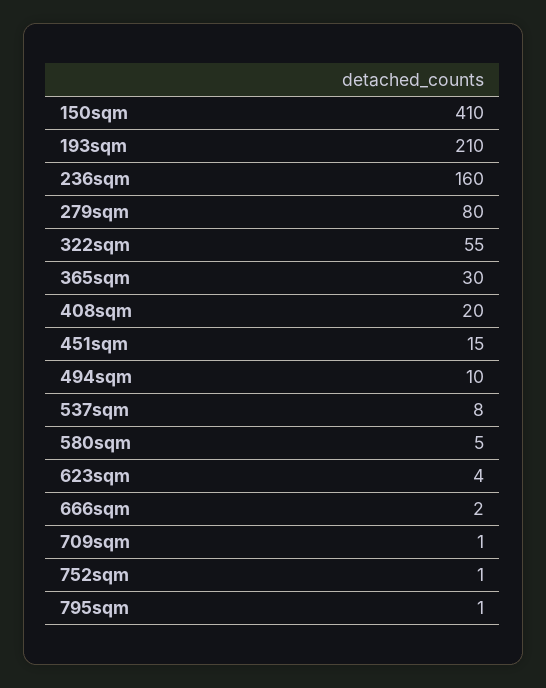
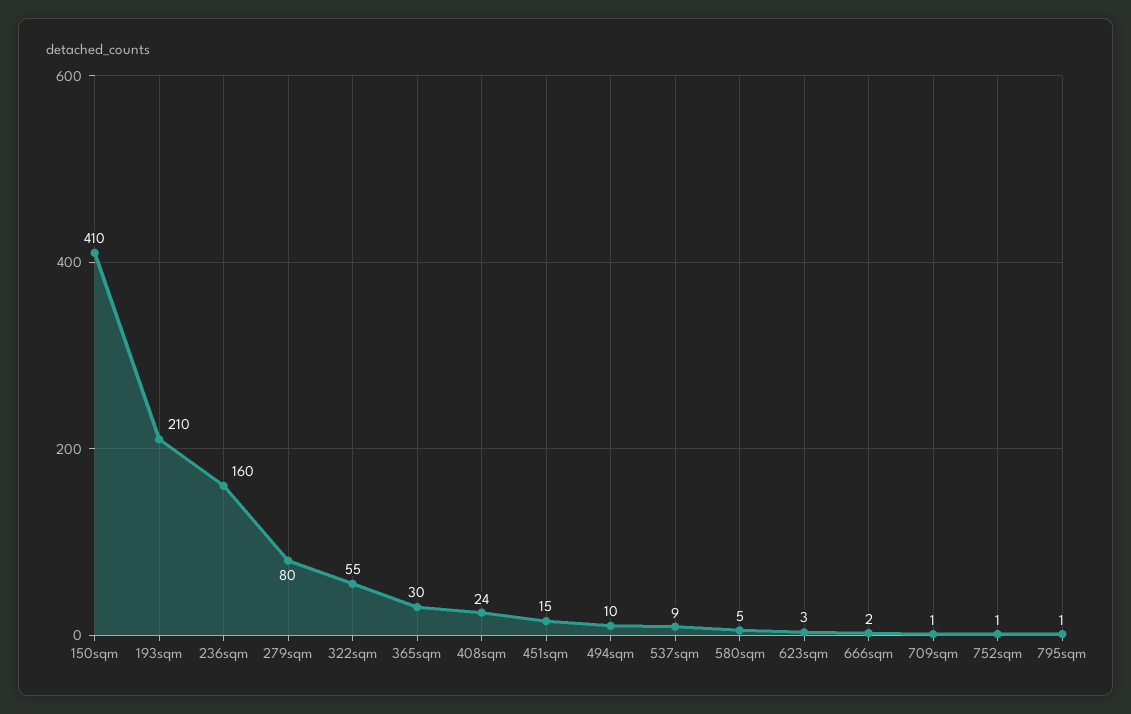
408sqm: 20 -> 24
537sqm: 8 -> 9
623sqm: 4 -> 3

